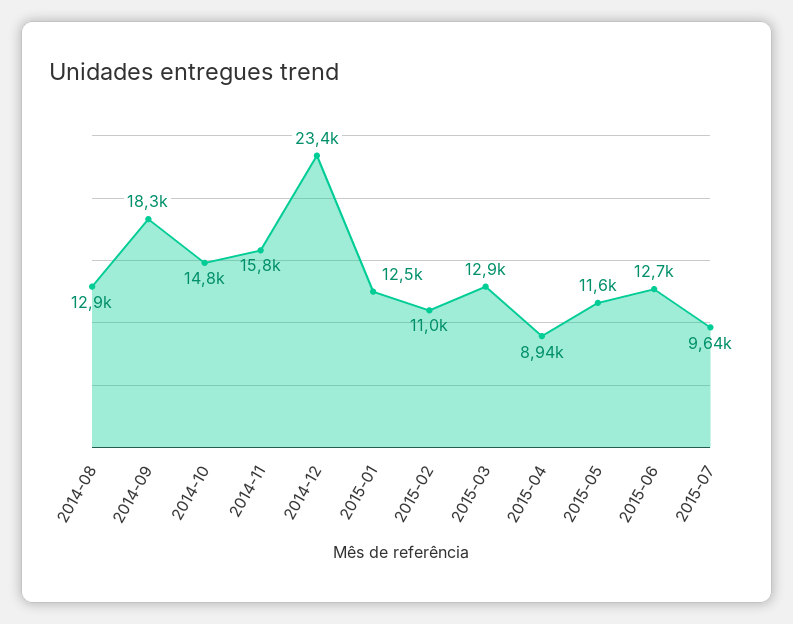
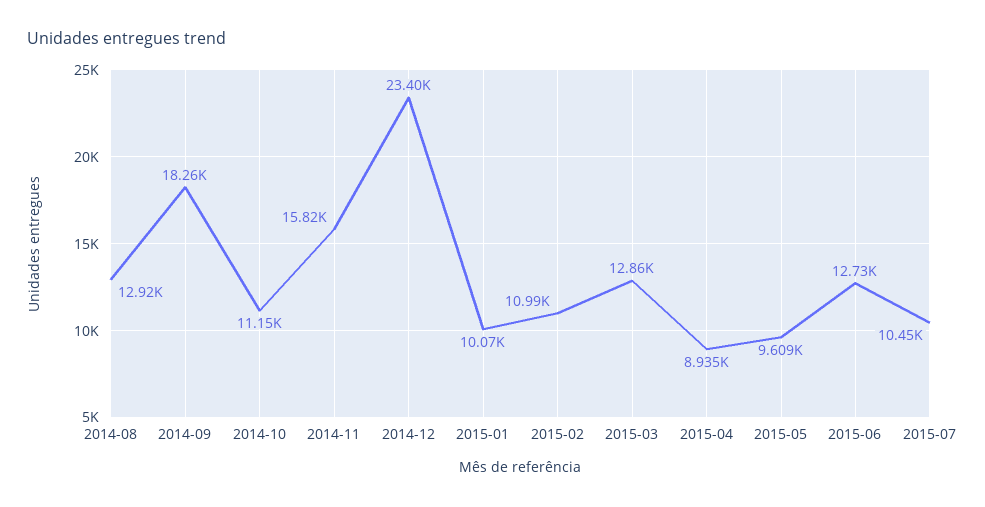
2014-10: 14800 -> 11150
2015-01: 12500 -> 10070
2015-05: 11600 -> 9609
2015-07: 9640 -> 10450

